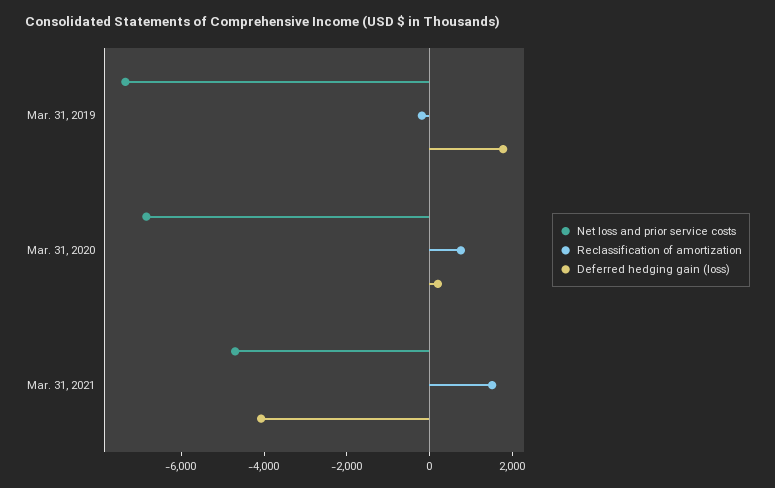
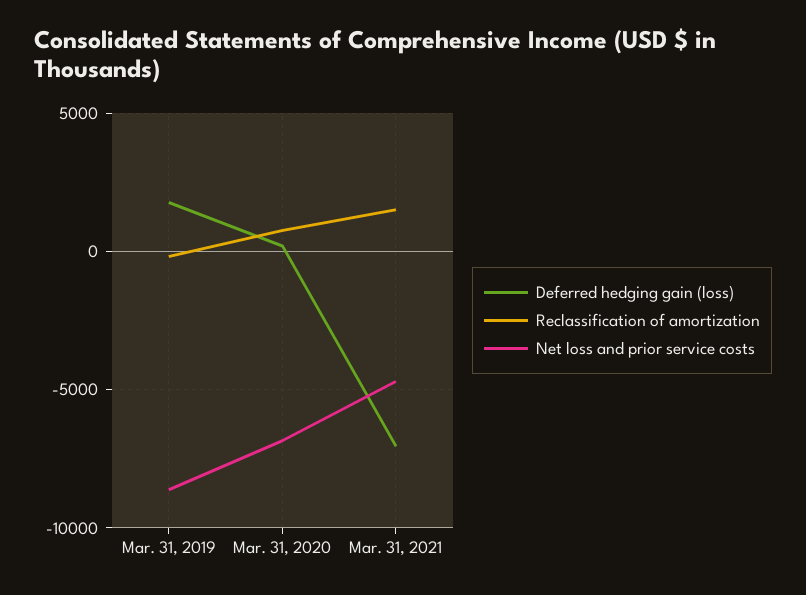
Net loss and prior service costs, Mar. 31, 2019: -7500 -> -8500
Deferred hedging gain (loss), Mar. 31, 2021: -4000 -> -7000

